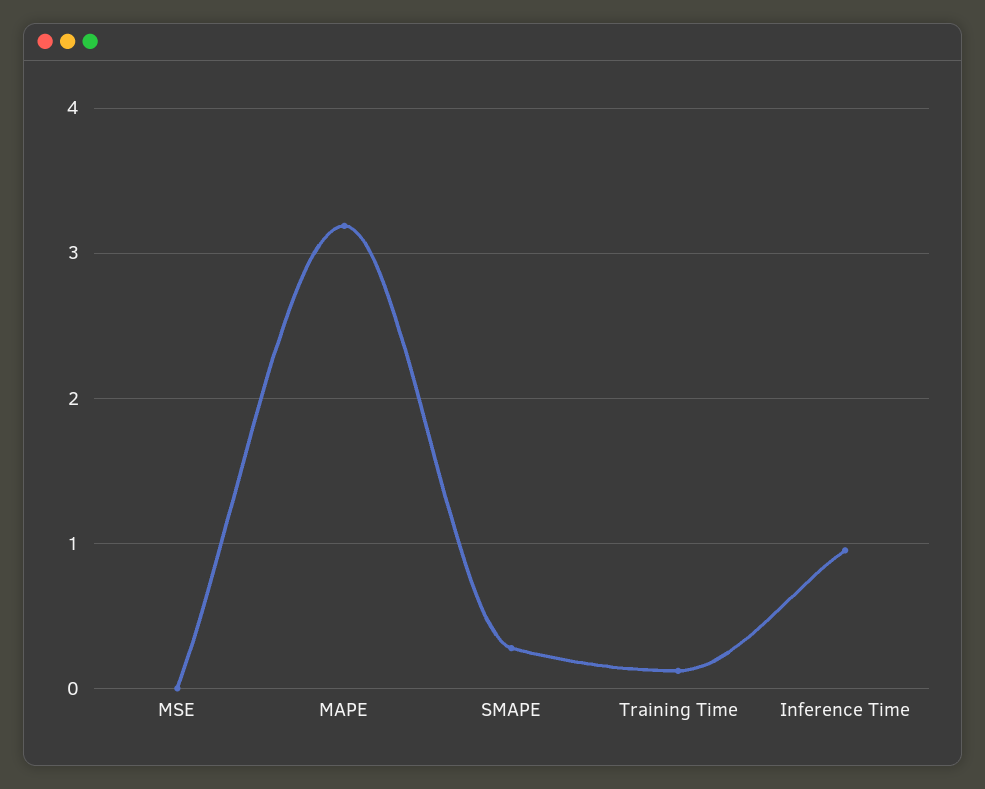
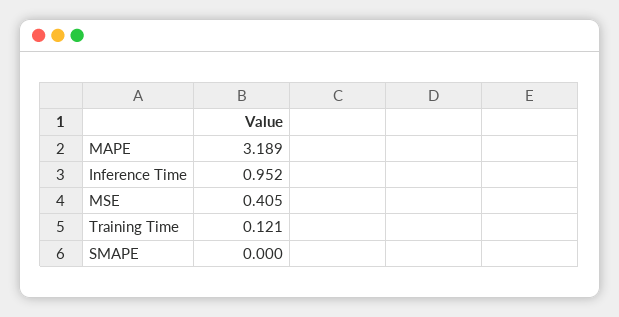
MSE: 0 -> 0.405
SMAPE: 0.3 -> 0

